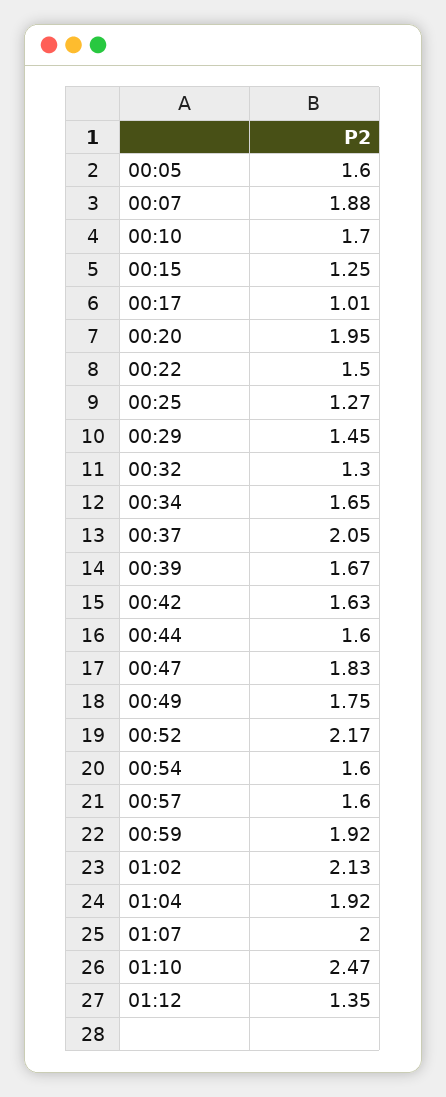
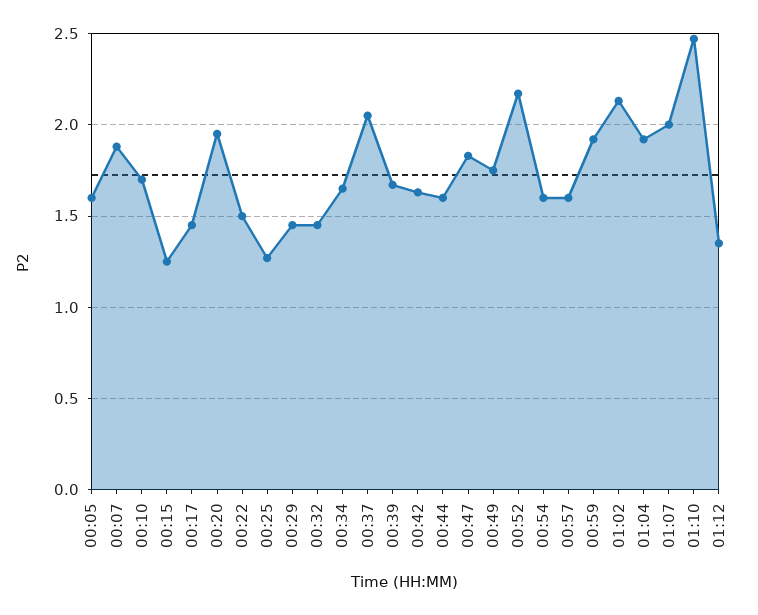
00:17: 1.01 -> 1.45
00:32: 1.3 -> 1.45

